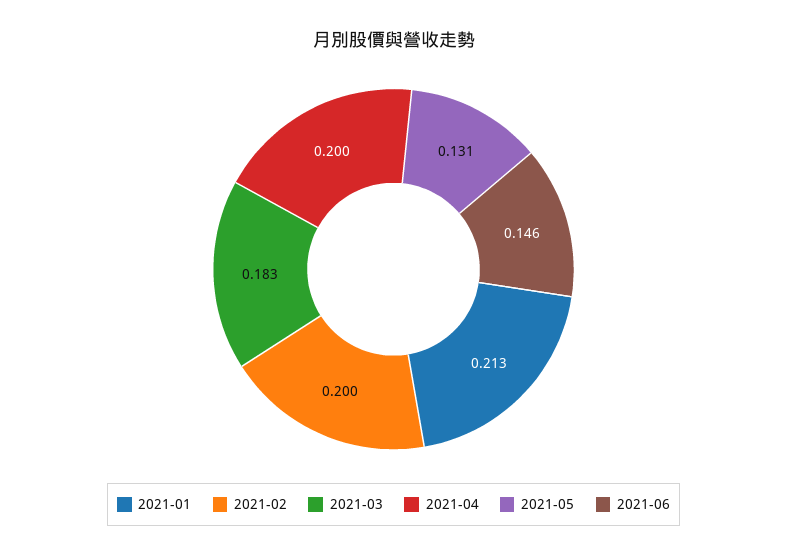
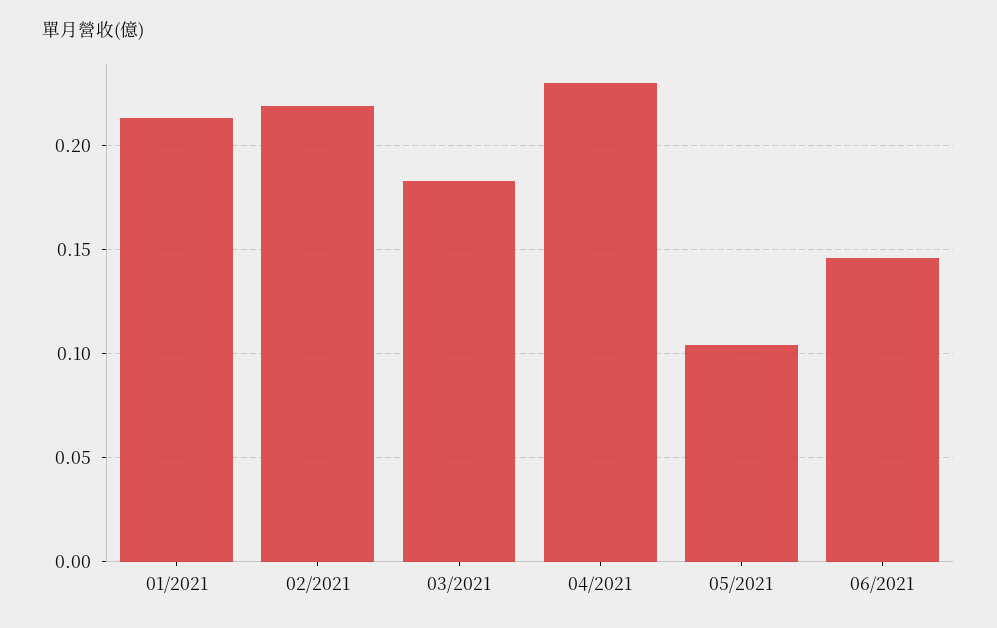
2021-02: 0.2 -> 0.22
2021-04: 0.2 -> 0.23
2021-05: 0.131 -> 0.105

